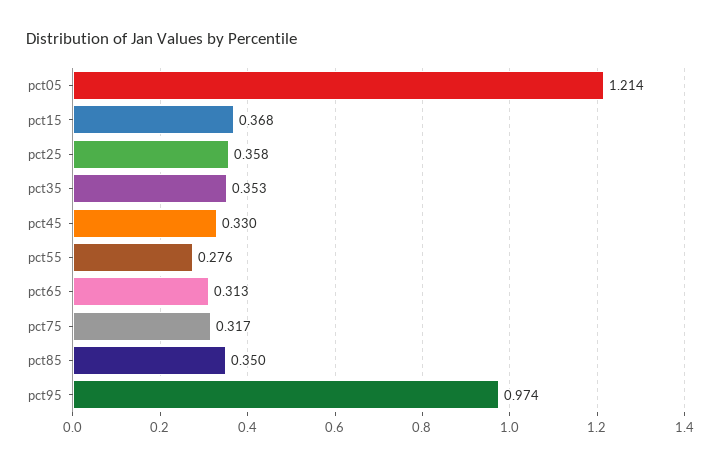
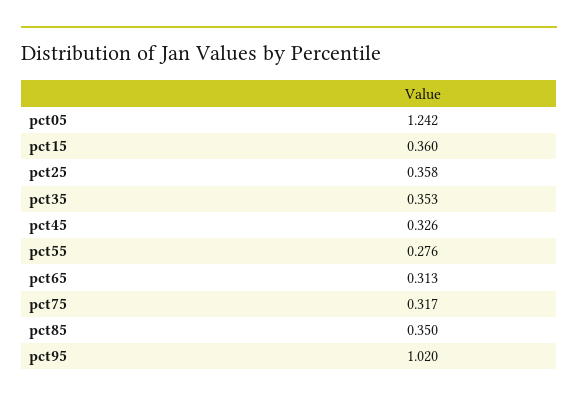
pct05: 1.214 -> 1.242
pct15: 0.368 -> 0.36
pct45: 0.33 -> 0.326
pct95: 0.974 -> 1.02

